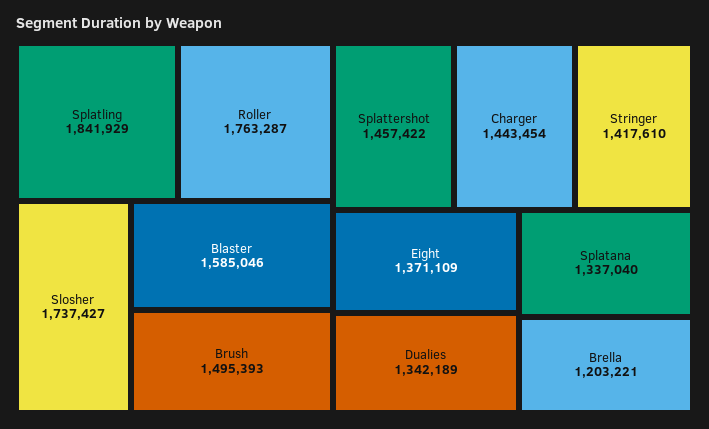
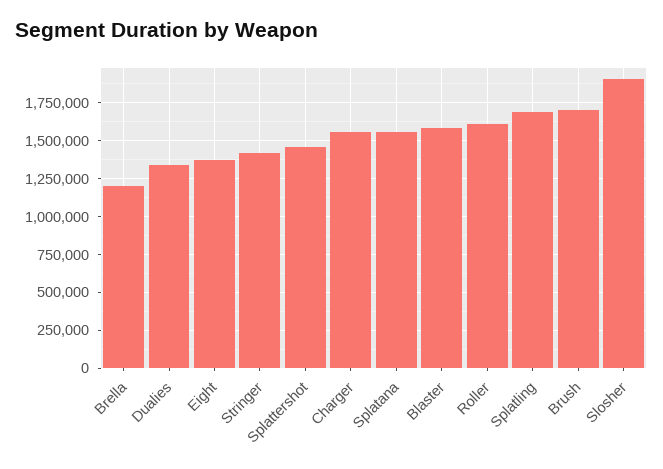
Splatling: 1841929 -> 1700000
Roller: 1763287 -> 1600000
Slosher: 1737427 -> 1900000
Brush: 1495393 -> 1700000
Charger: 1443454 -> 1550000
Splatana: 1337040 -> 1550000

